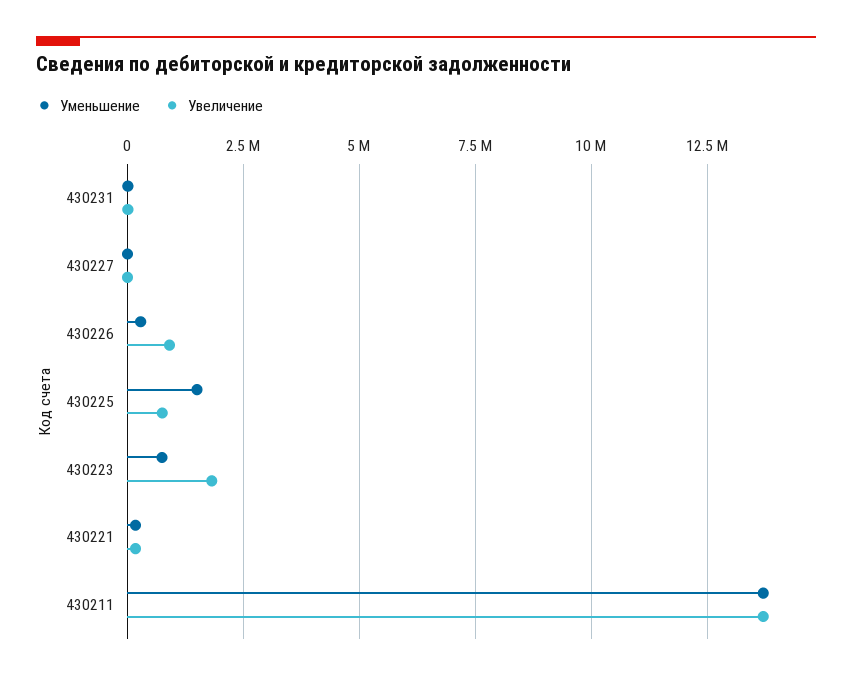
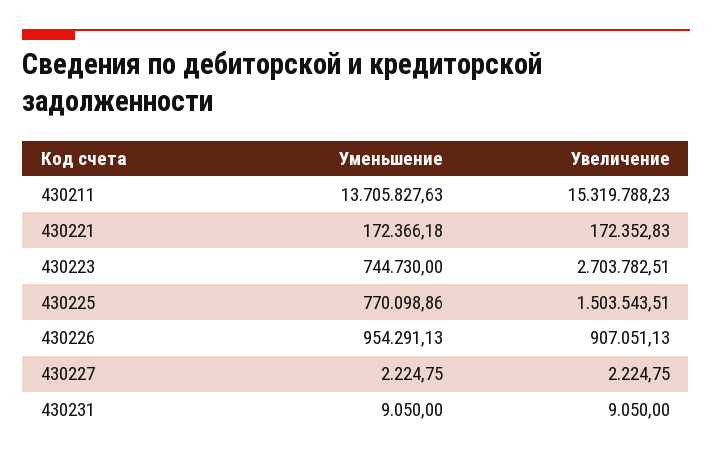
Уменьшение, 430226: 250000 -> 954291.13
Уменьшение, 430225: 1500000 -> 770098.86
Увеличение, 430225: 750000 -> 1503543.51
Увеличение, 430223: 1750000 -> 2703782.51
Увеличение, 430211: 13750000 -> 15319788.23

